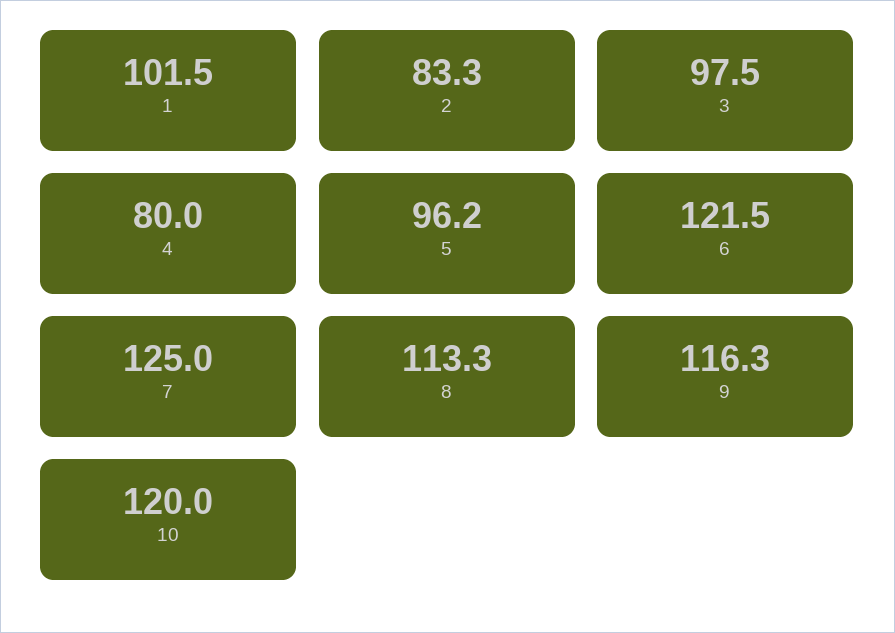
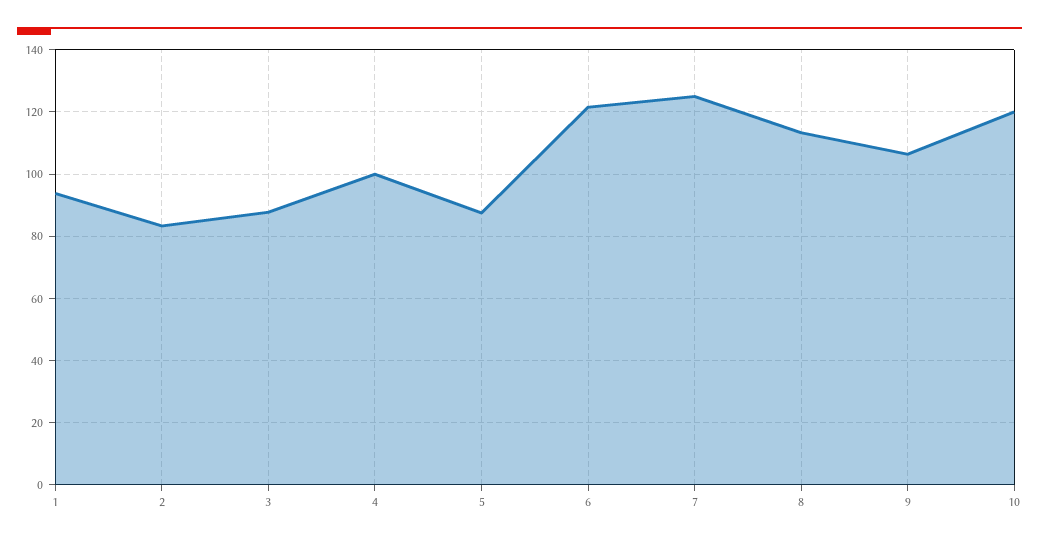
1: 101.5 -> 94
3: 97.5 -> 88
4: 80 -> 100
5: 96.2 -> 88
9: 116.3 -> 106

